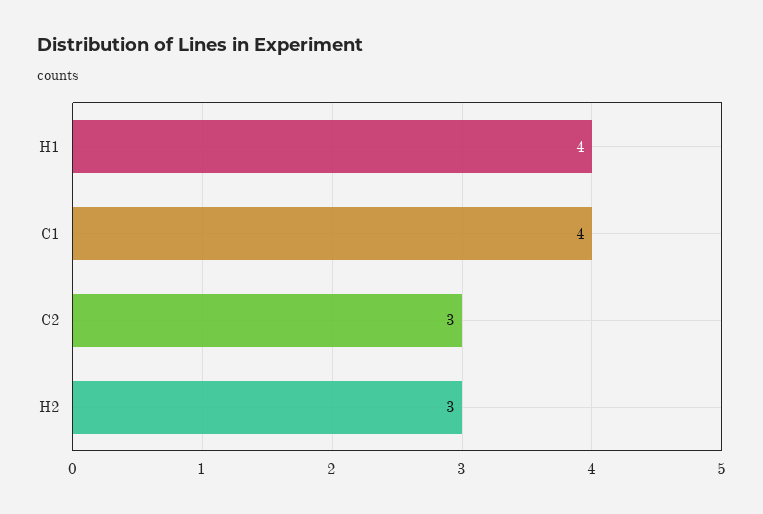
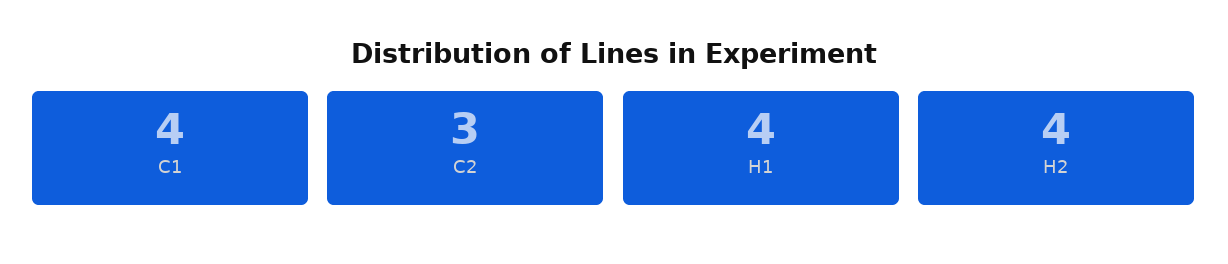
H2: 3 -> 4

